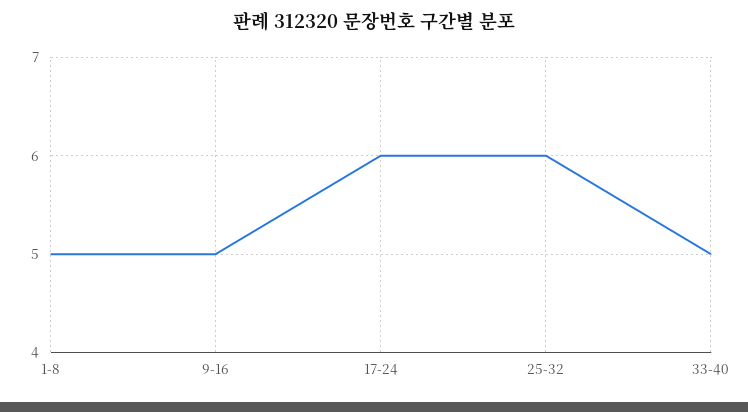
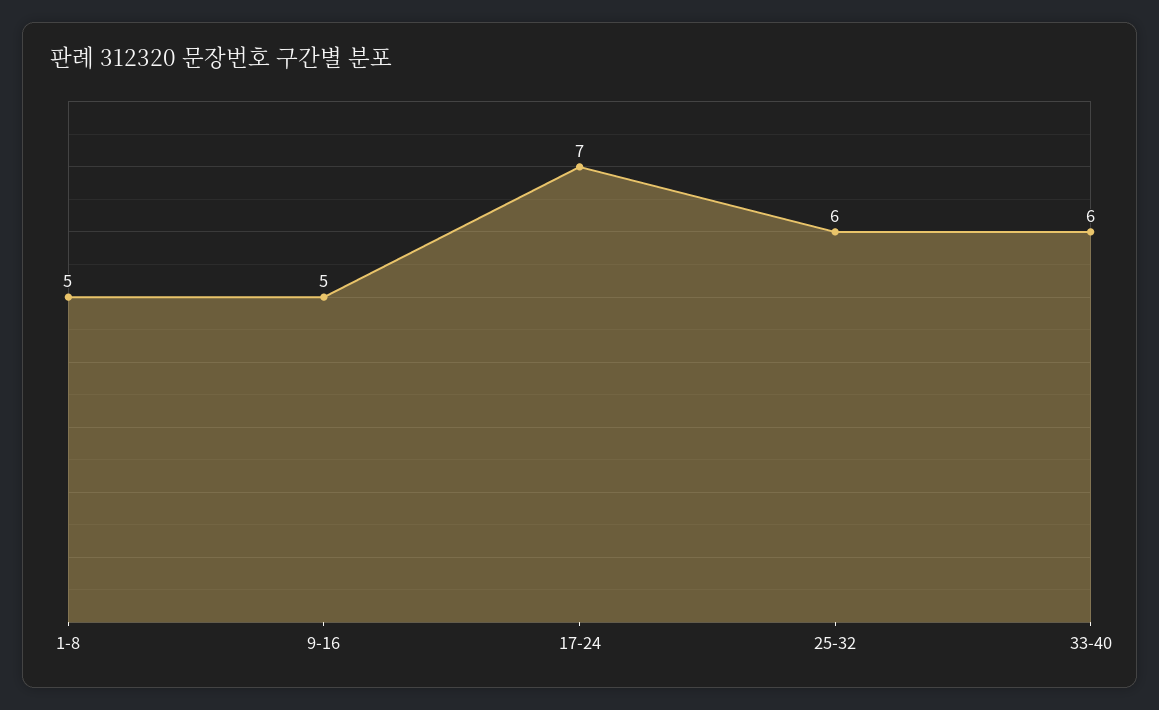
17-24: 6 -> 7
33-40: 5 -> 6

